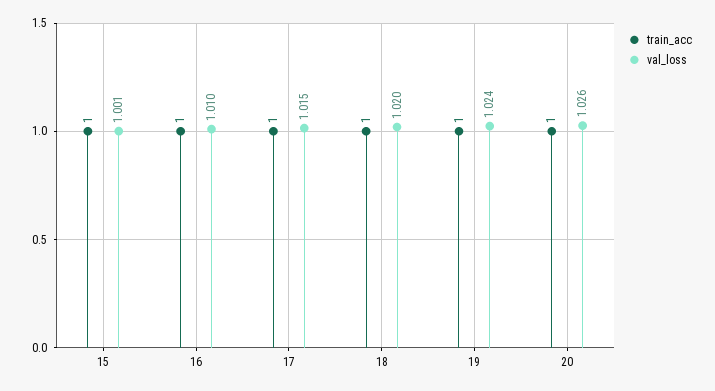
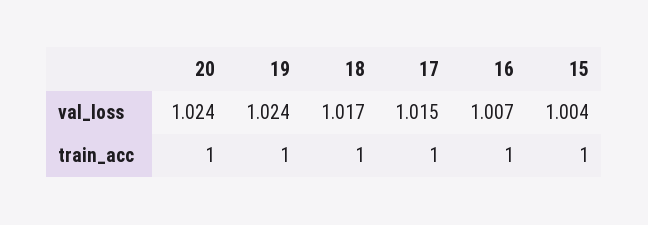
val_loss, 15: 1.001 -> 1.004
val_loss, 16: 1.01 -> 1.007
val_loss, 18: 1.02 -> 1.017
val_loss, 20: 1.026 -> 1.024

